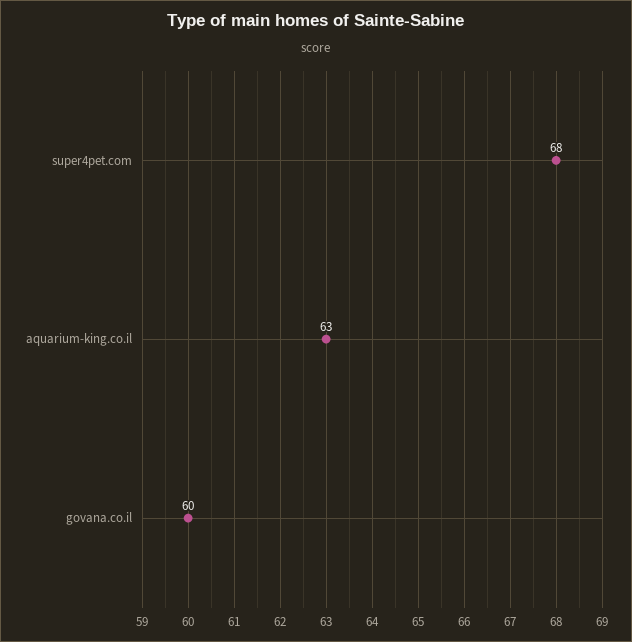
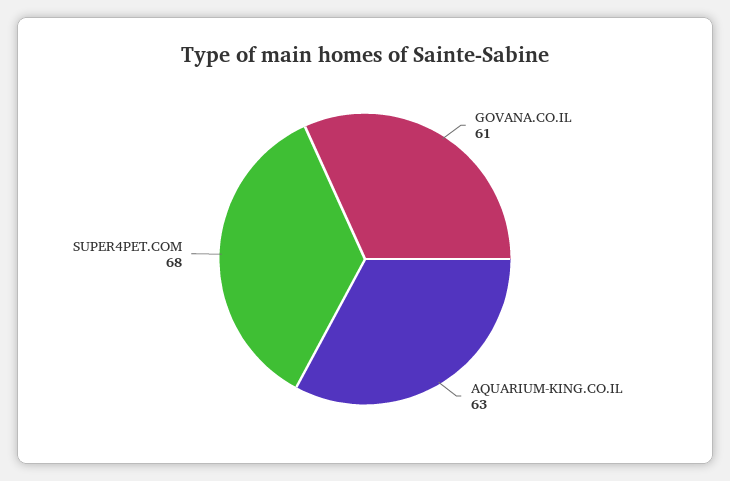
govana.co.il: 60 -> 61

